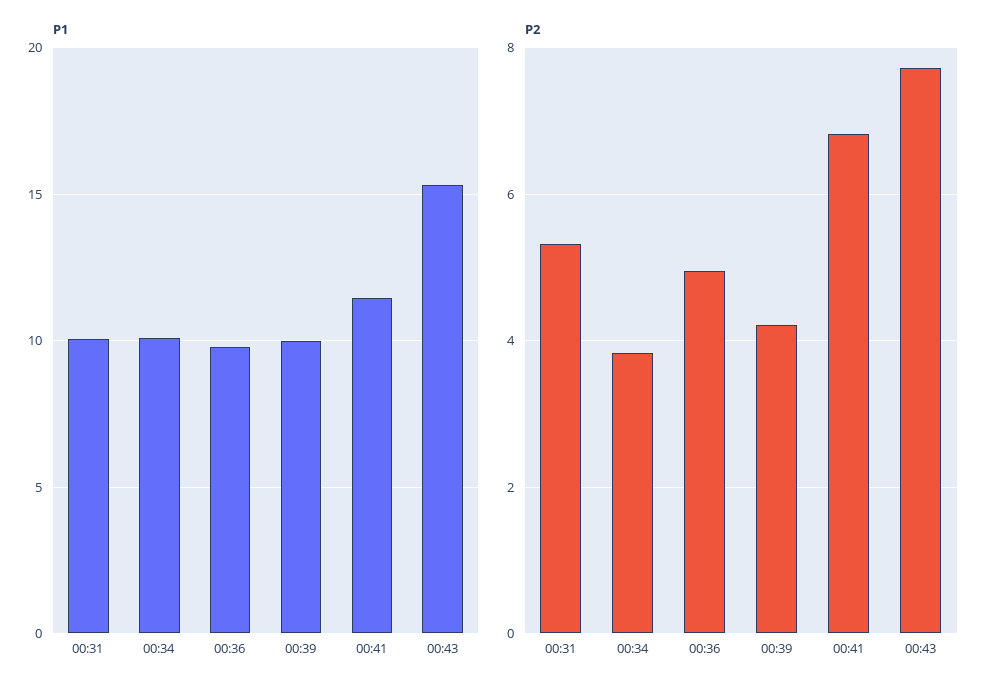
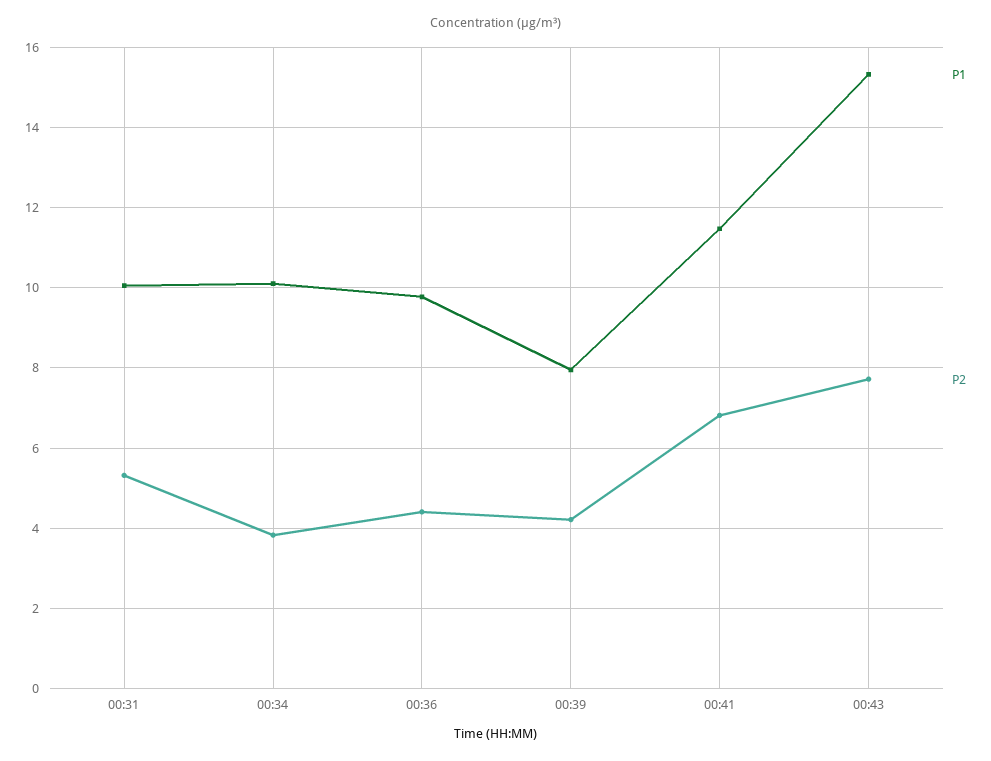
P1, 00:39: 10 -> 8
P2, 00:36: 5 -> 4.4

